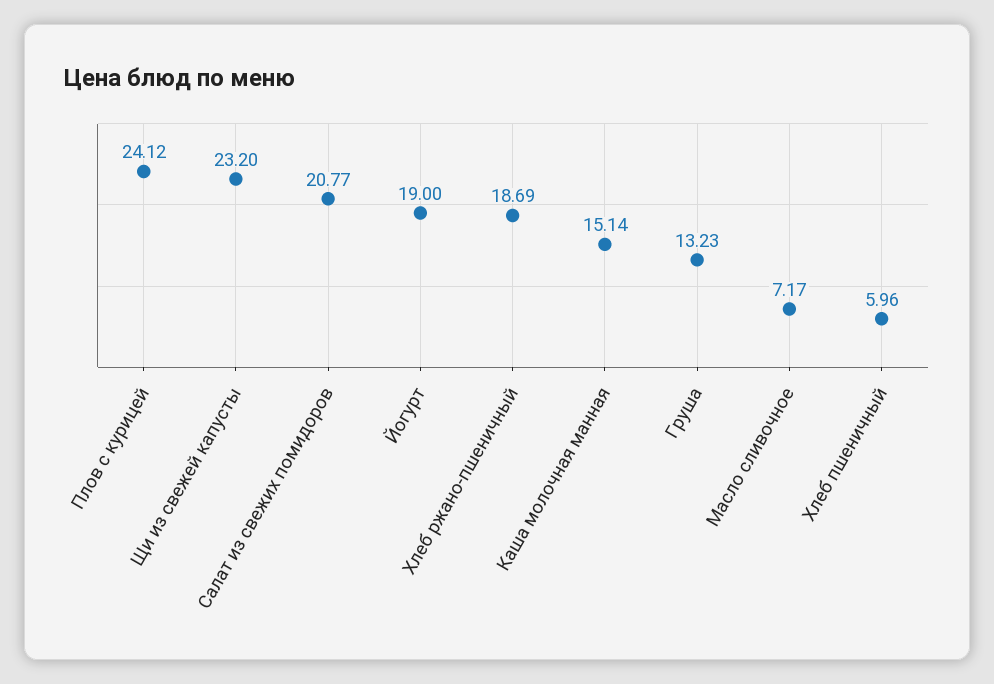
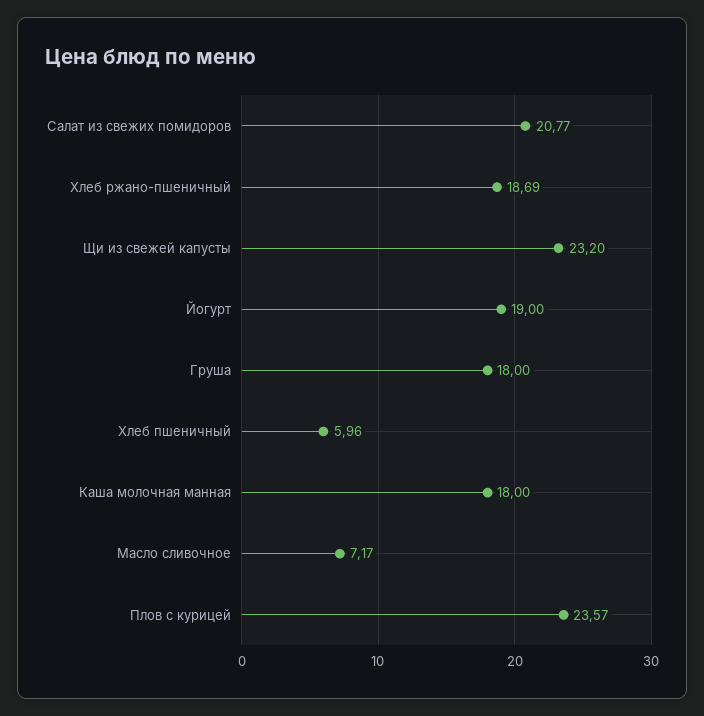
Плов с курицей: 24.12 -> 23.57
Каша молочная манная: 15.14 -> 18
Груша: 13.23 -> 18

